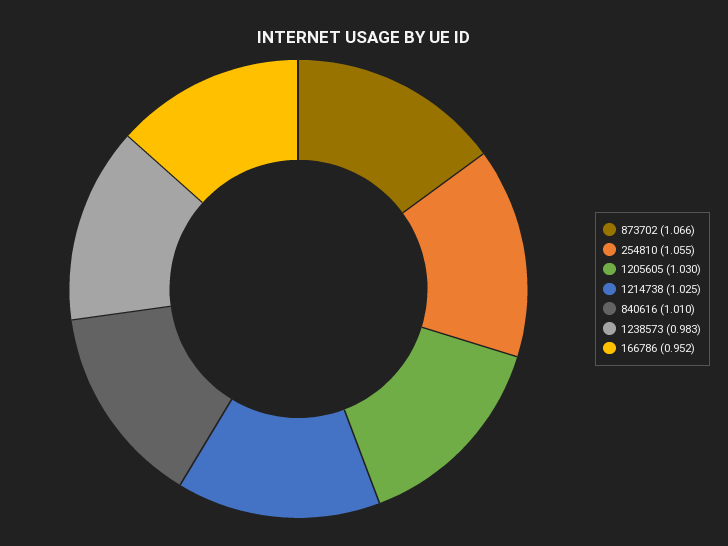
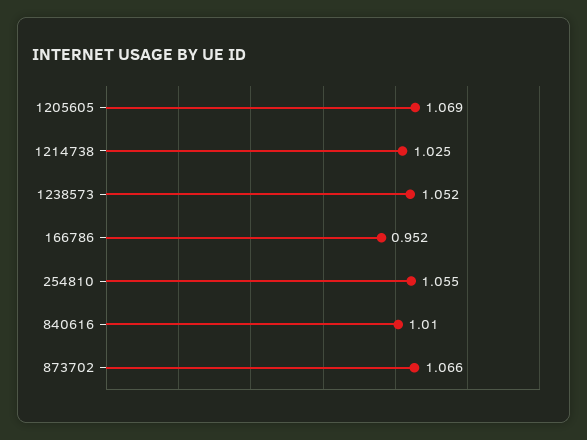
1205605: 1.03 -> 1.069
1238573: 0.983 -> 1.052

